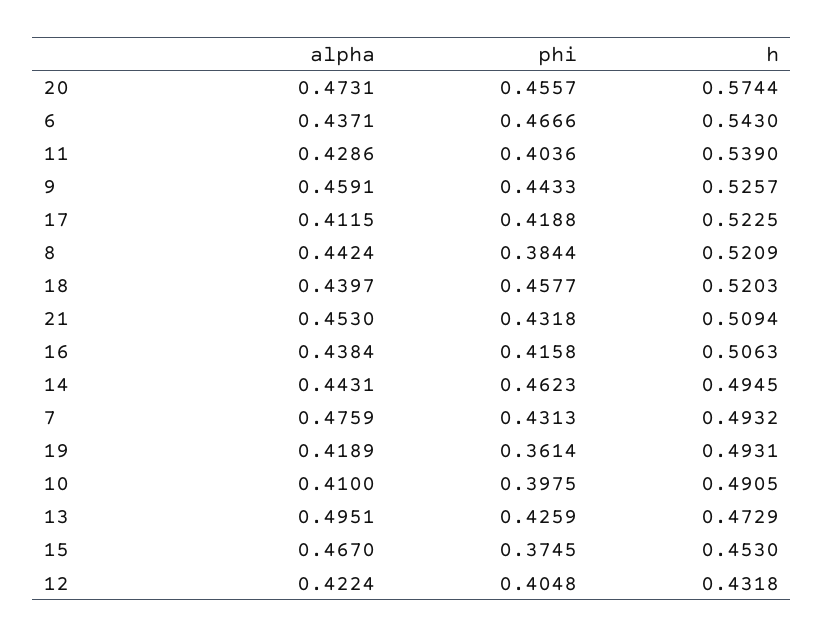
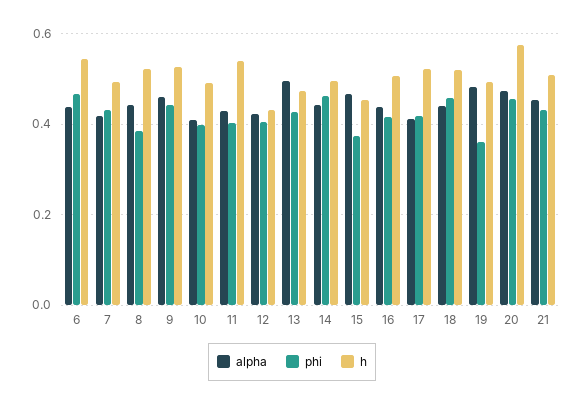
alpha, 7: 0.4759 -> 0.42
alpha, 19: 0.4189 -> 0.48

